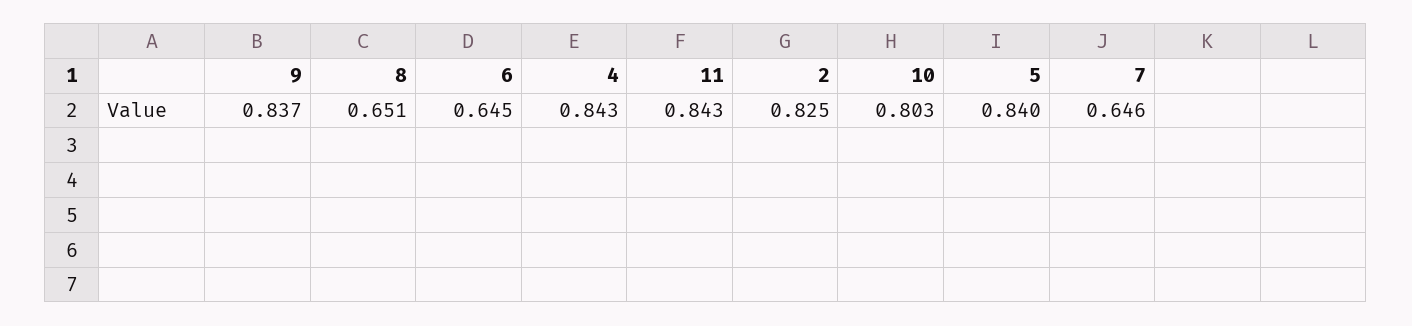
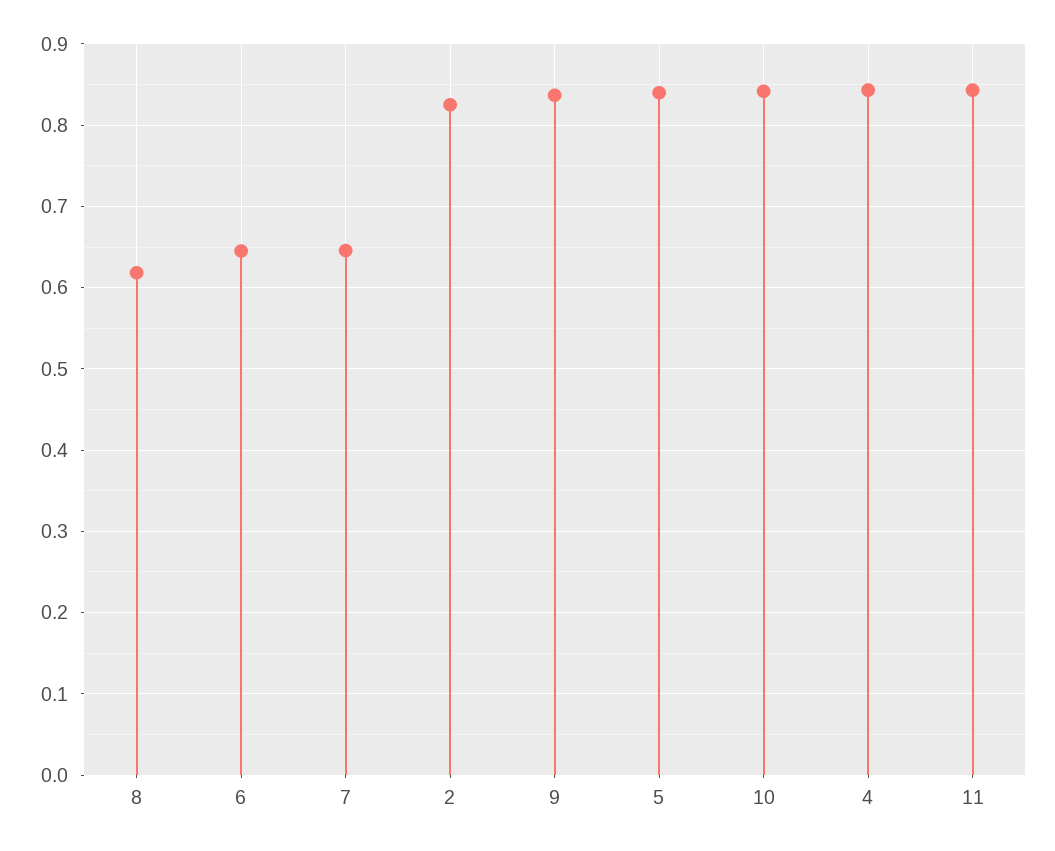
8: 0.651 -> 0.62
10: 0.803 -> 0.84

